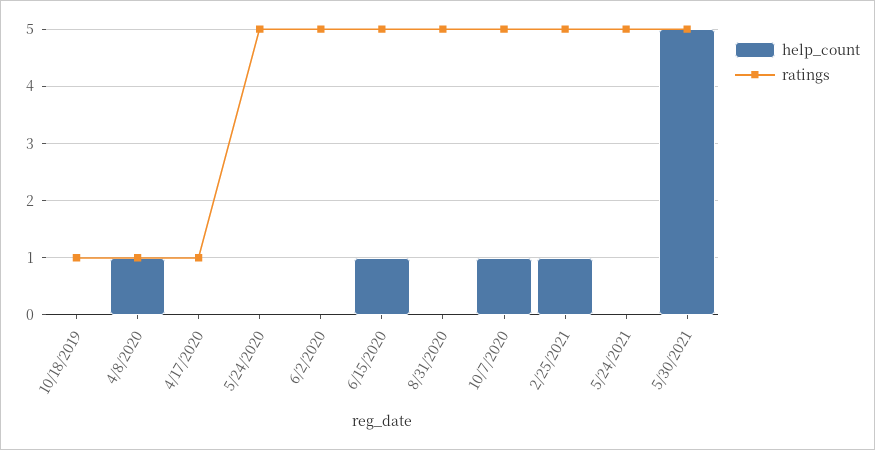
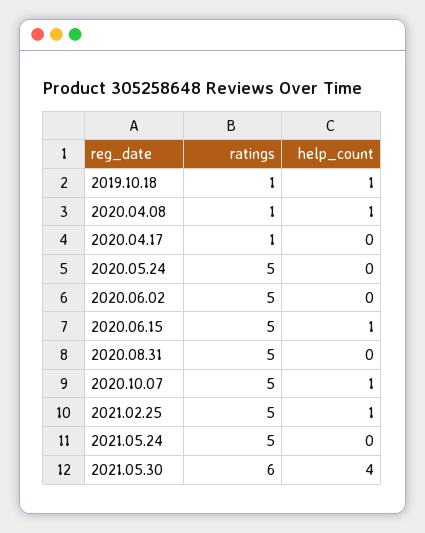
help_count, 10/18/2019: 0 -> 1
help_count, 5/30/2021: 5 -> 4
ratings, 5/30/2021: 5 -> 6

